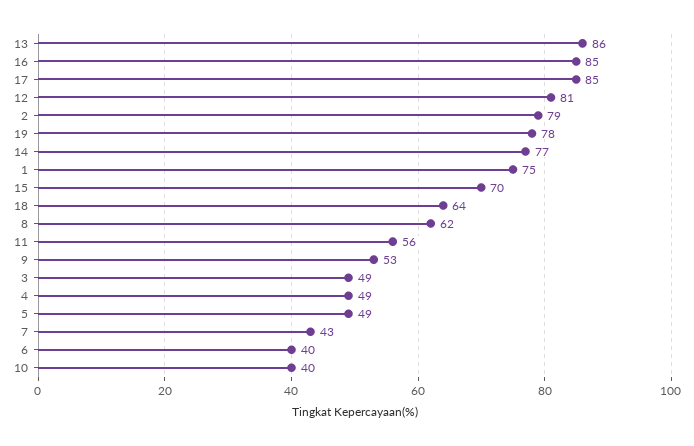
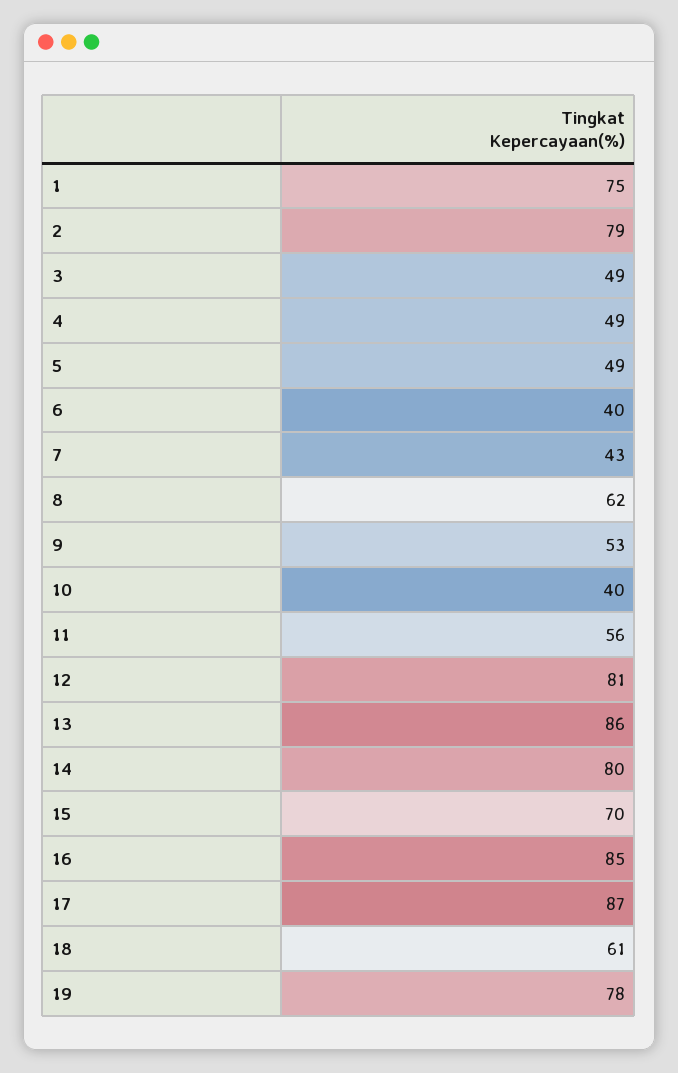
17: 85 -> 87
14: 77 -> 80
18: 64 -> 61

